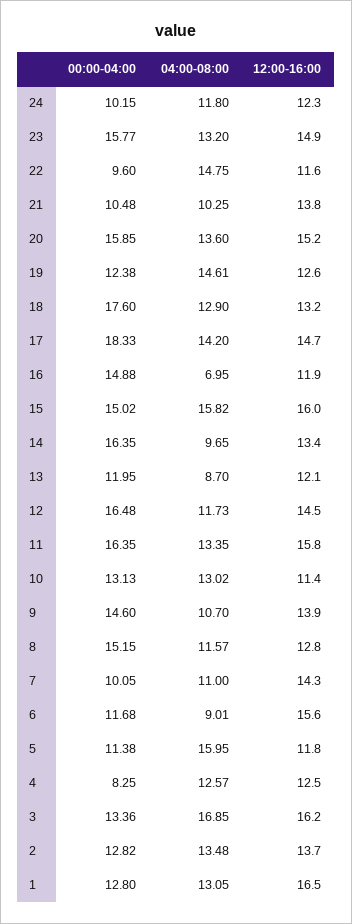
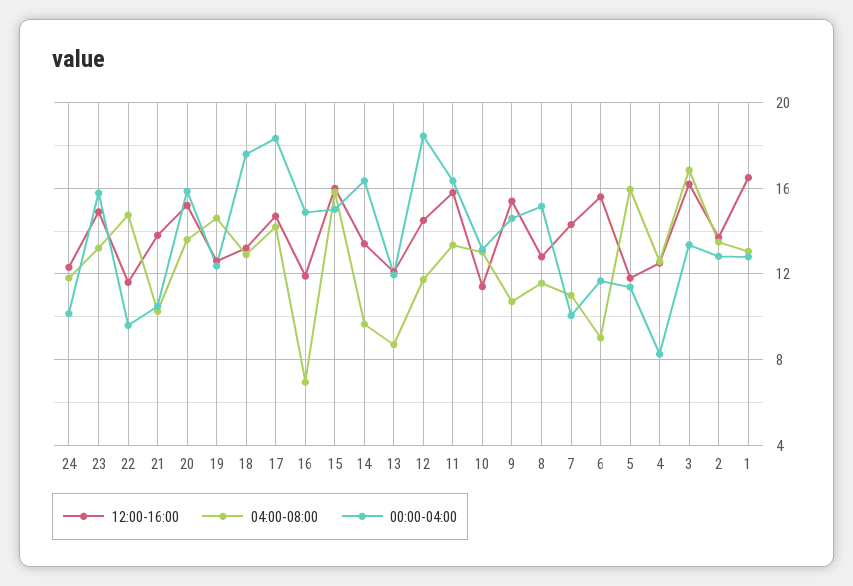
00:00-04:00, 12: 16.48 -> 18.5
12:00-16:00, 9: 13.9 -> 15.5

